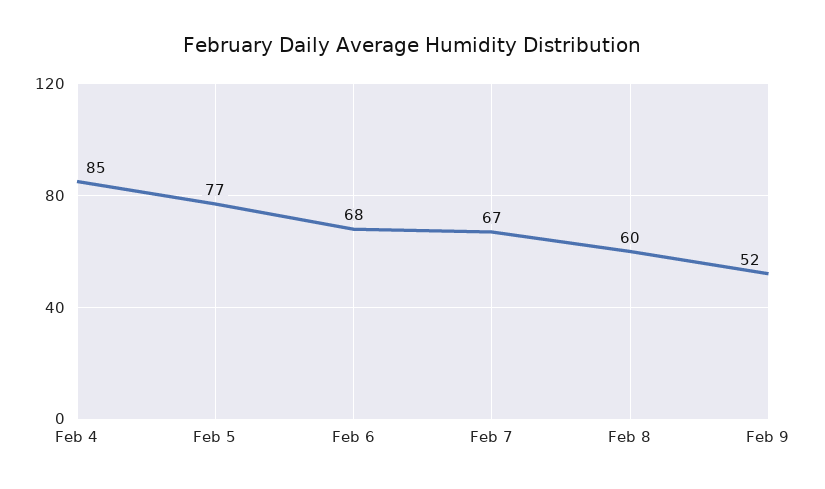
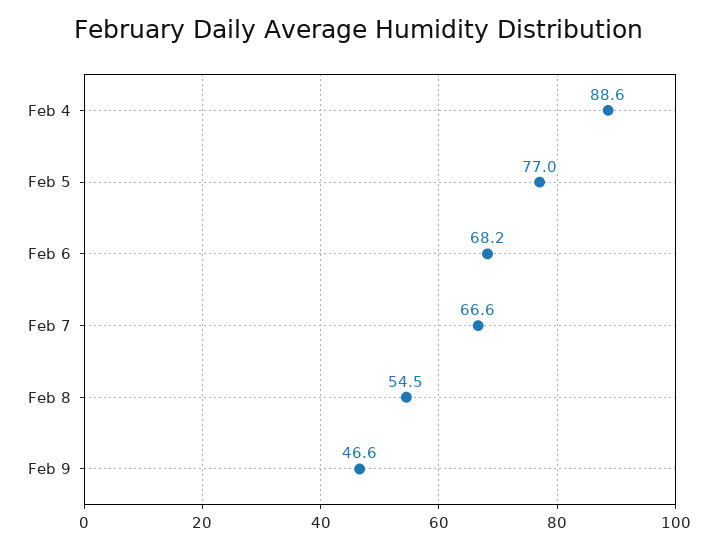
Feb 4: 85 -> 88.6
Feb 8: 60 -> 54.5
Feb 9: 52 -> 46.6

